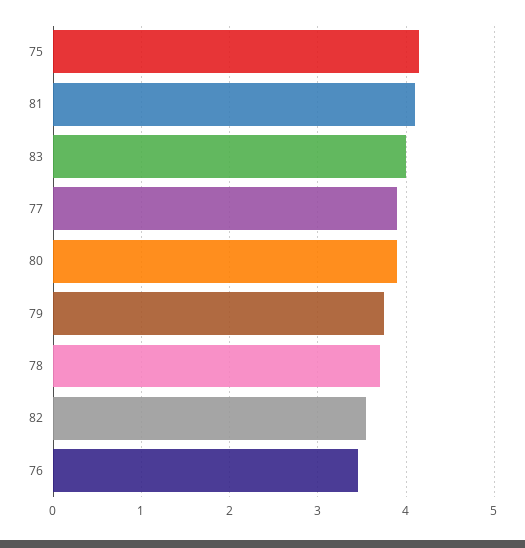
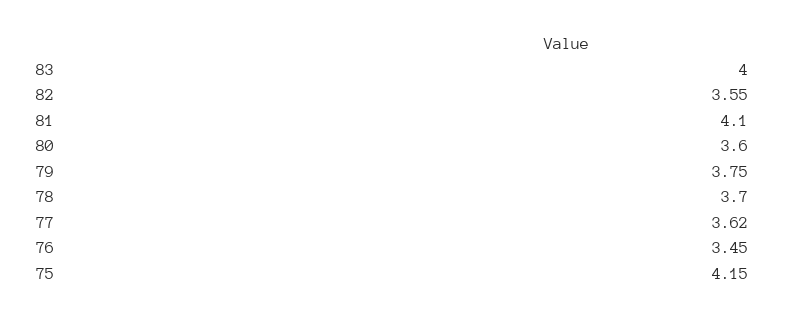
77: 3.9 -> 3.62
80: 3.9 -> 3.6

